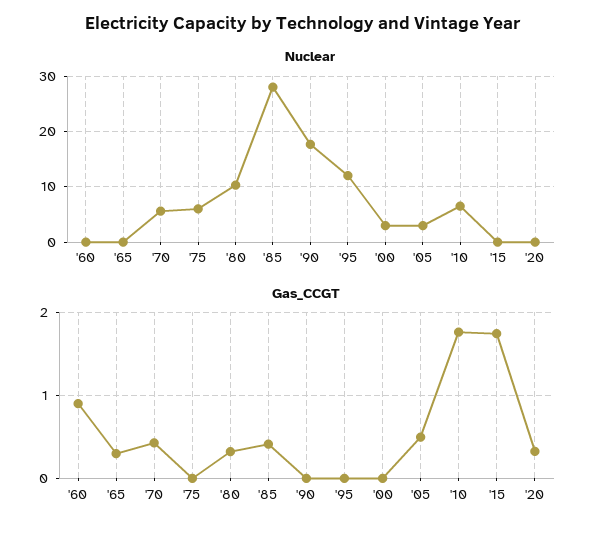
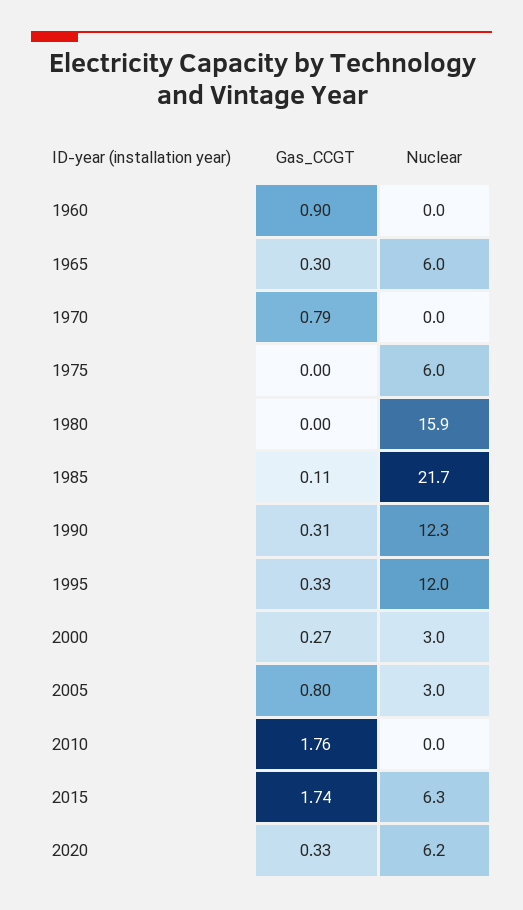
Nuclear, '65: 0 -> 6
Nuclear, '70: 6 -> 0
Nuclear, '80: 10 -> 15.9
Nuclear, '85: 28 -> 21.7
Nuclear, '90: 18 -> 12.3
Nuclear, '10: 6 -> 0
Nuclear, '15: 0 -> 6.3
Nuclear, '20: 0 -> 6.2
Gas_CCGT, '70: 0.4 -> 0.79
Gas_CCGT, '80: 0.3 -> 0
Gas_CCGT, '85: 0.4 -> 0.11
Gas_CCGT, '90: 0 -> 0.31
Gas_CCGT, '95: 0 -> 0.33
Gas_CCGT, '00: 0 -> 0.27
Gas_CCGT, '05: 0.5 -> 0.8

